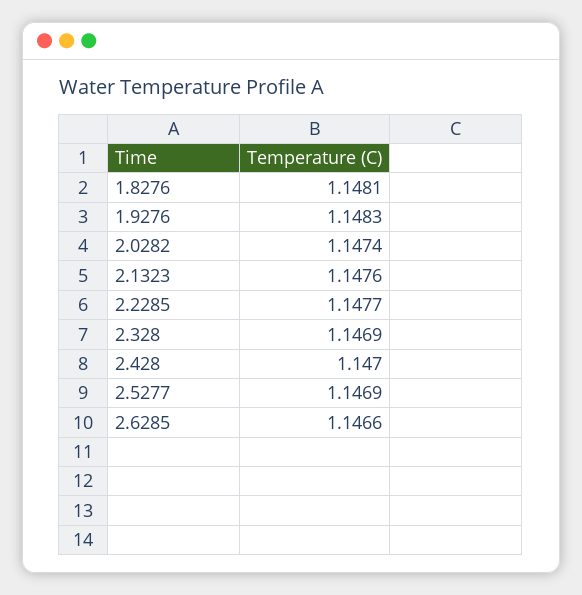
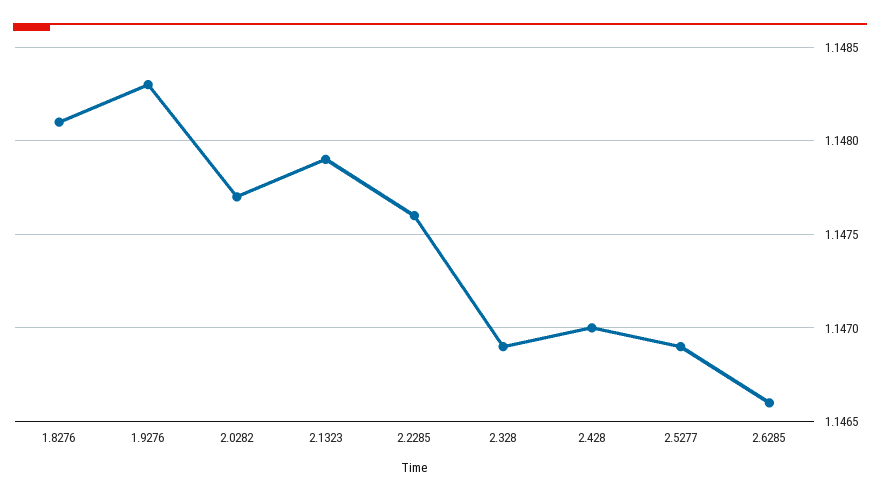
2.0282: 1.1474 -> 1.1477
2.1323: 1.1476 -> 1.1479
2.2285: 1.1477 -> 1.1476

